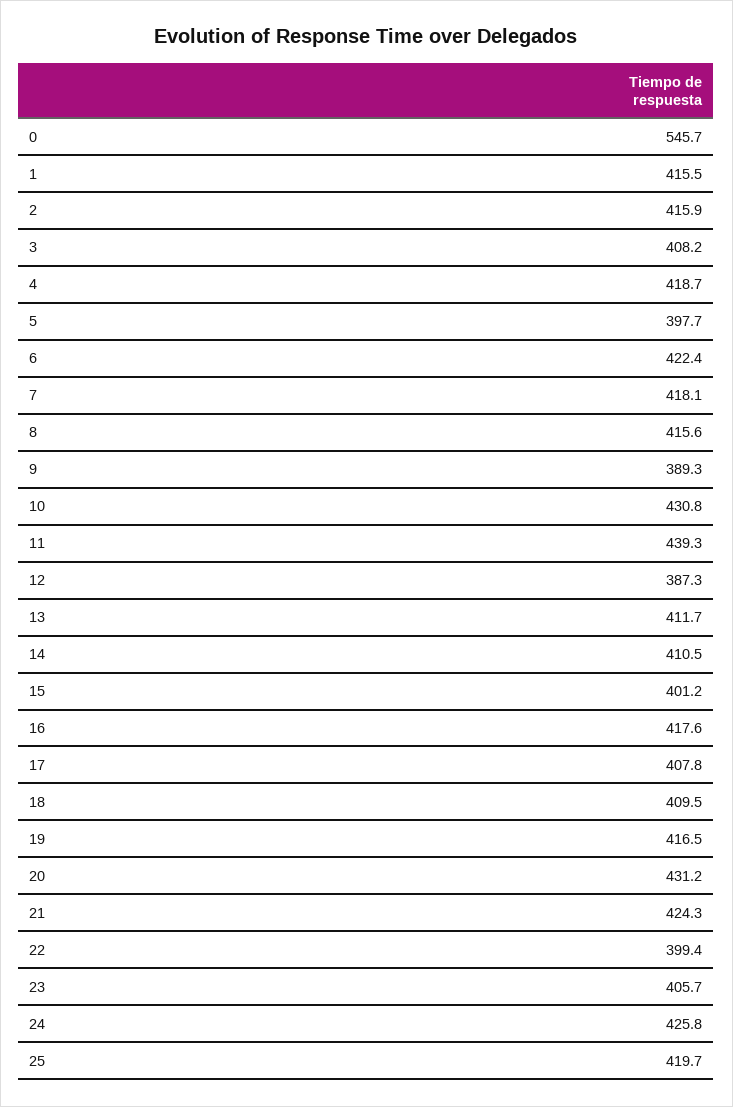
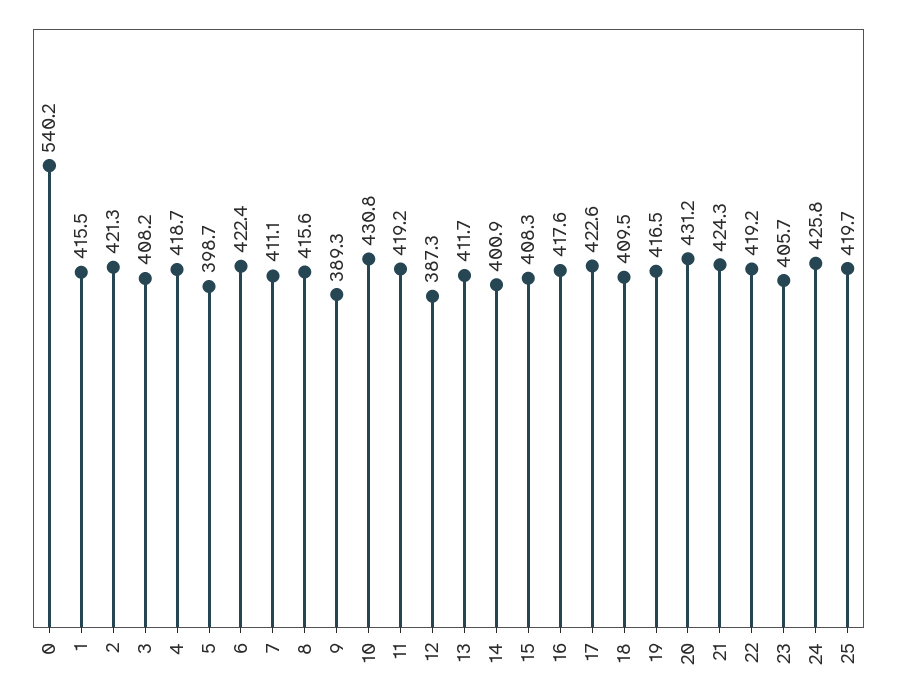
0: 545.7 -> 540.2
2: 415.9 -> 421.3
5: 397.7 -> 398.7
7: 418.1 -> 411.1
11: 439.3 -> 419.2
14: 410.5 -> 400.9
15: 401.2 -> 408.3
17: 407.8 -> 422.6
22: 399.4 -> 419.2

